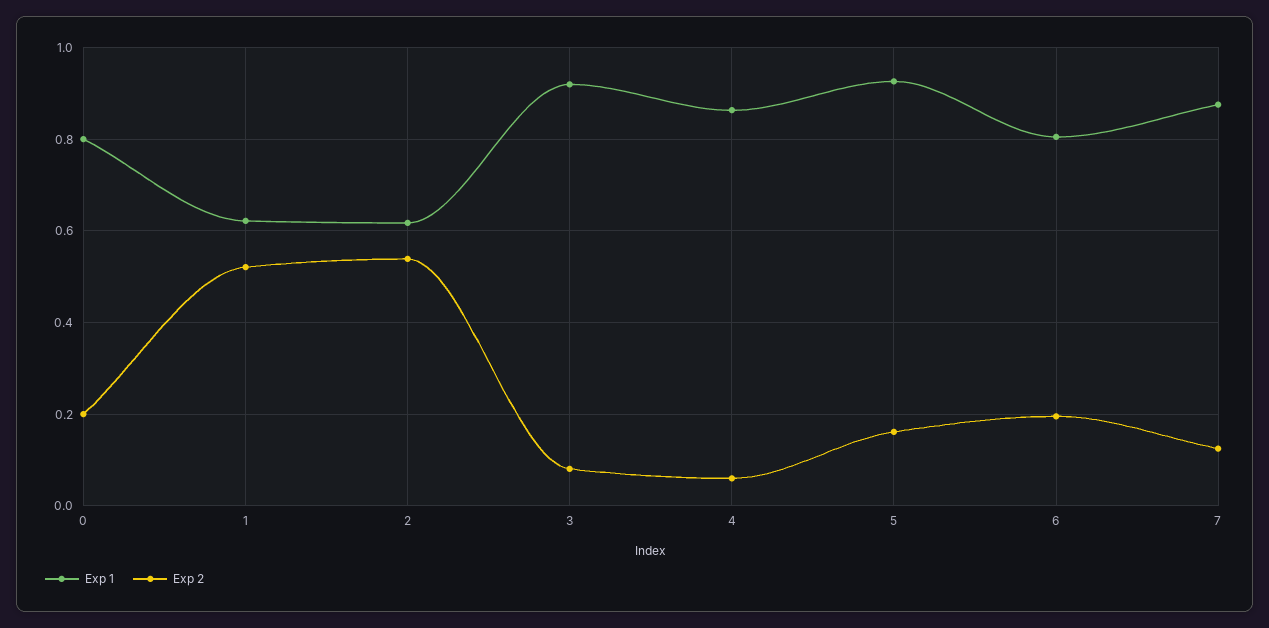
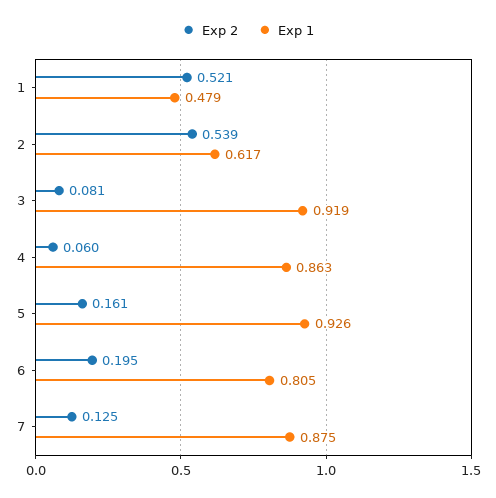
Exp 1, 0: 0.8 -> none
Exp 2, 0: 0.2 -> none
Exp 1, 1: 0.62 -> 0.479

